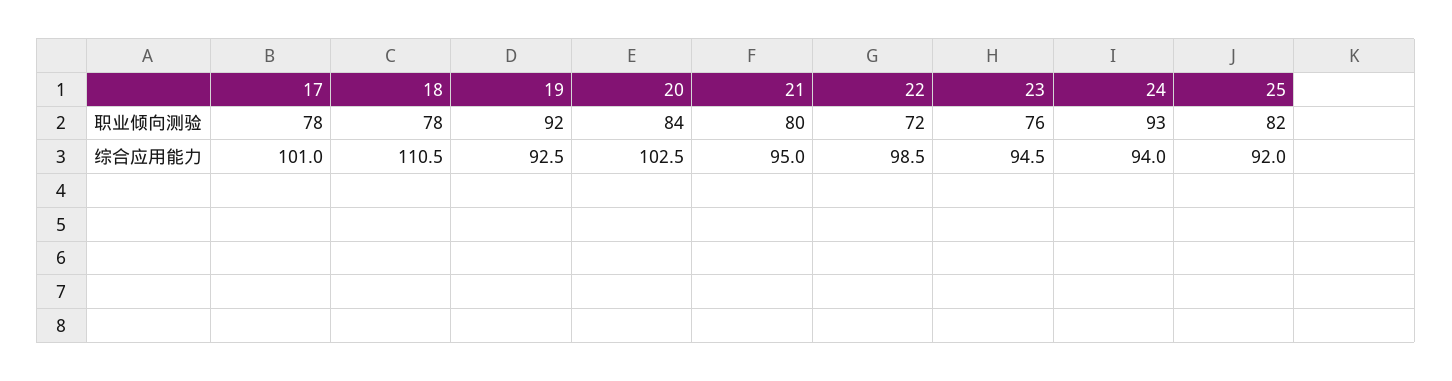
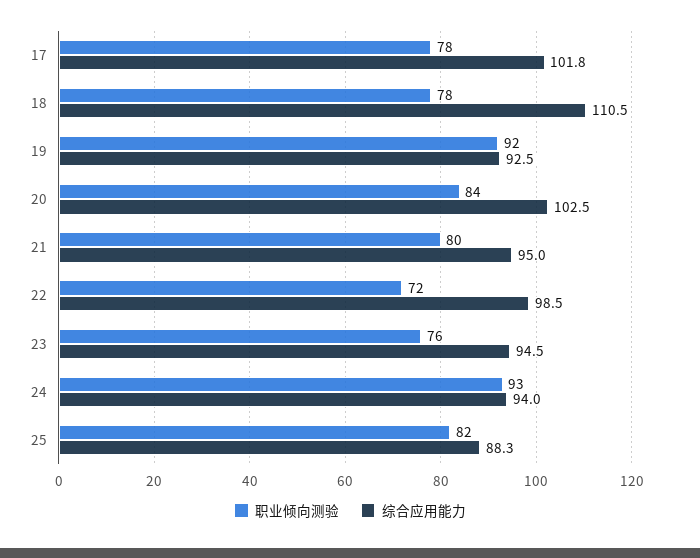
综合应用能力, 17: 101 -> 101.8
综合应用能力, 25: 92 -> 88.3

